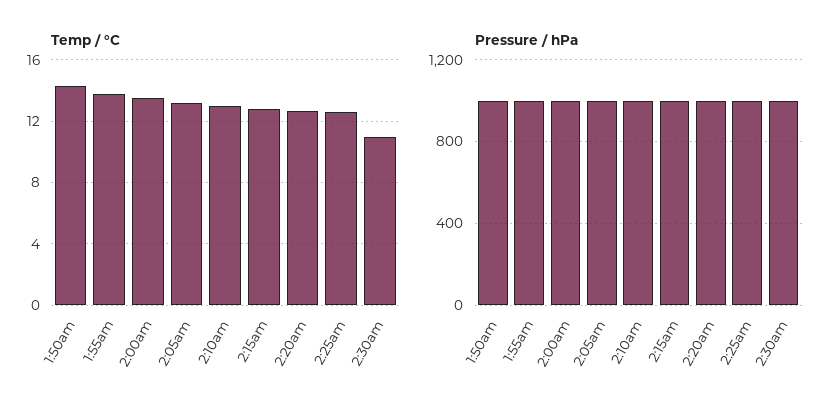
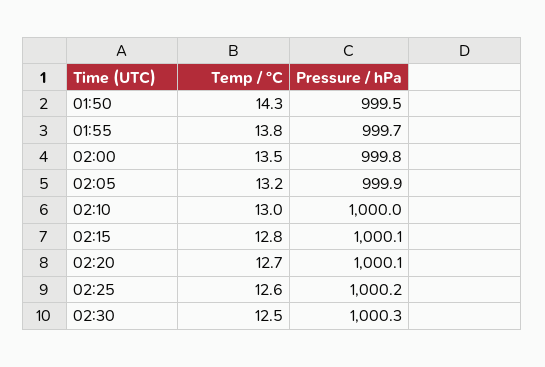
Temp / °C, 2:30am: 11 -> 12.5

